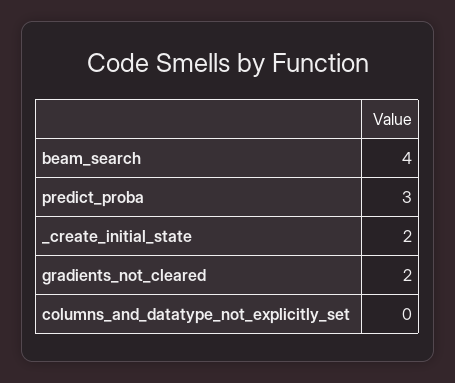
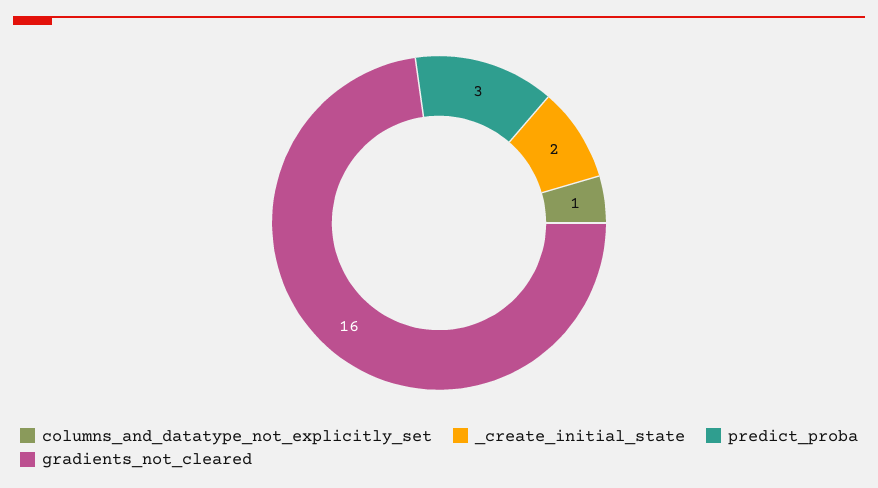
beam_search: 4 -> none
gradients_not_cleared: 2 -> 16
columns_and_datatype_not_explicitly_set: 0 -> 1

